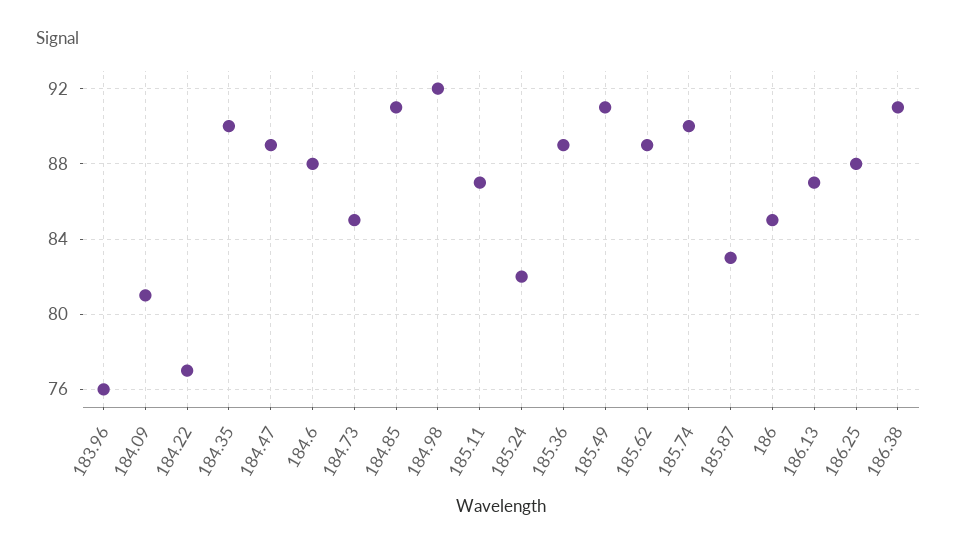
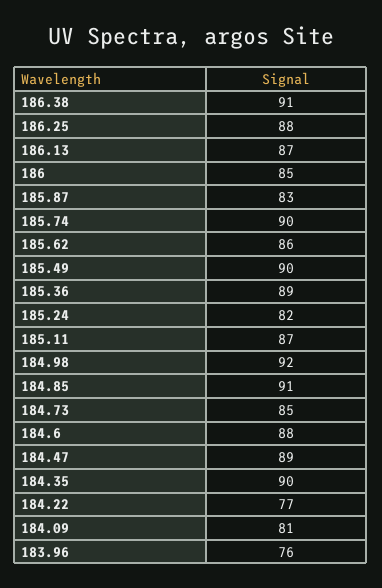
185.49: 91 -> 90
185.62: 89 -> 86

